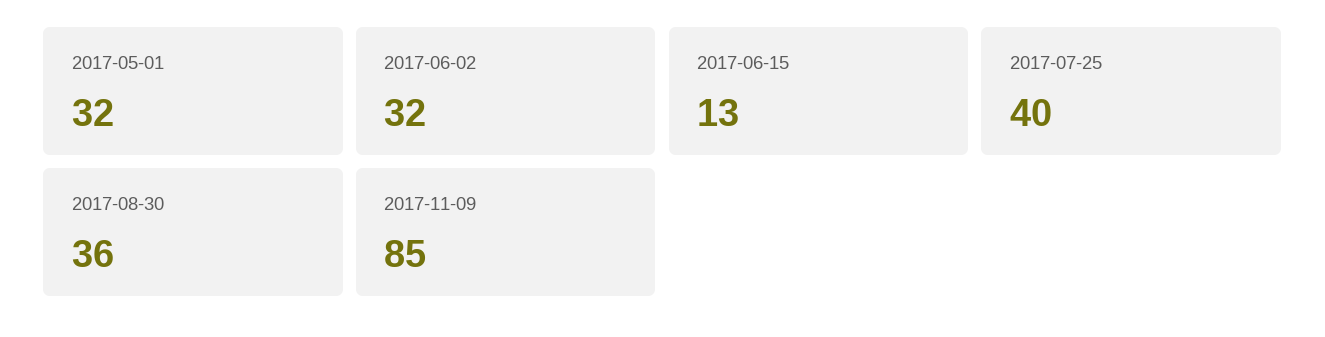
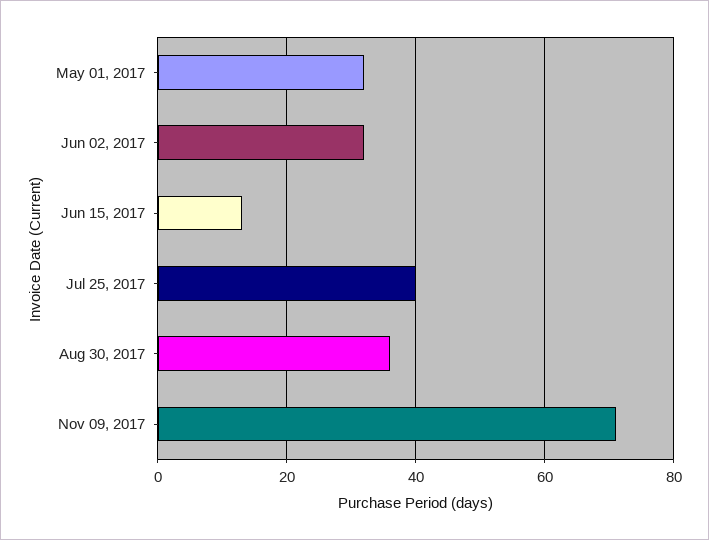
2017-11-09: 85 -> 70

